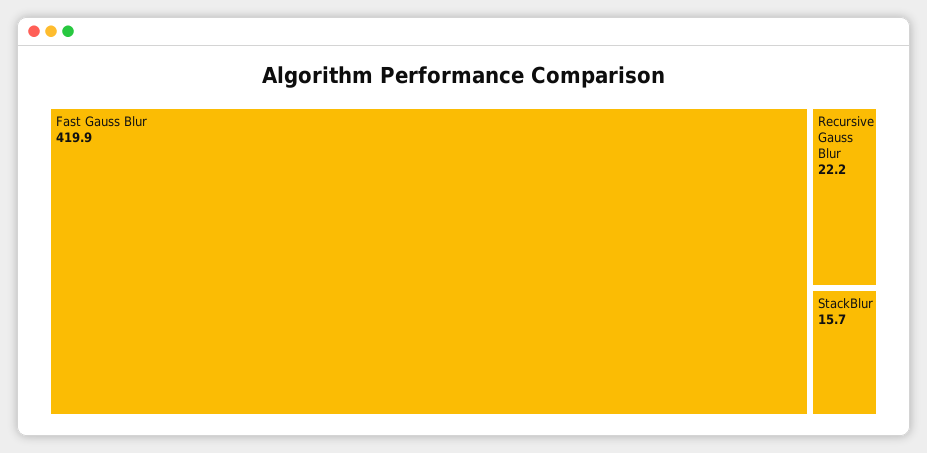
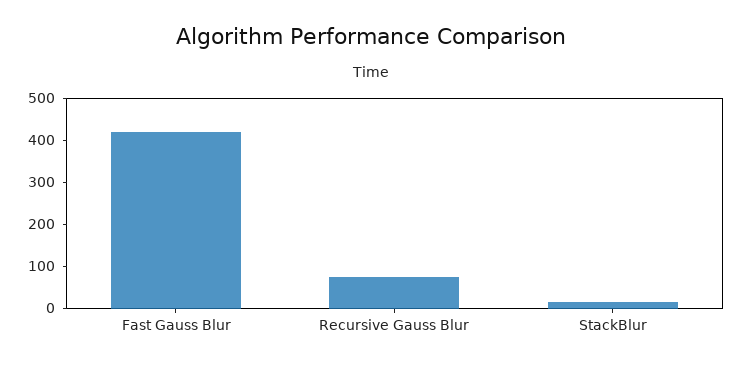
Recursive Gauss Blur: 22.2 -> 80

